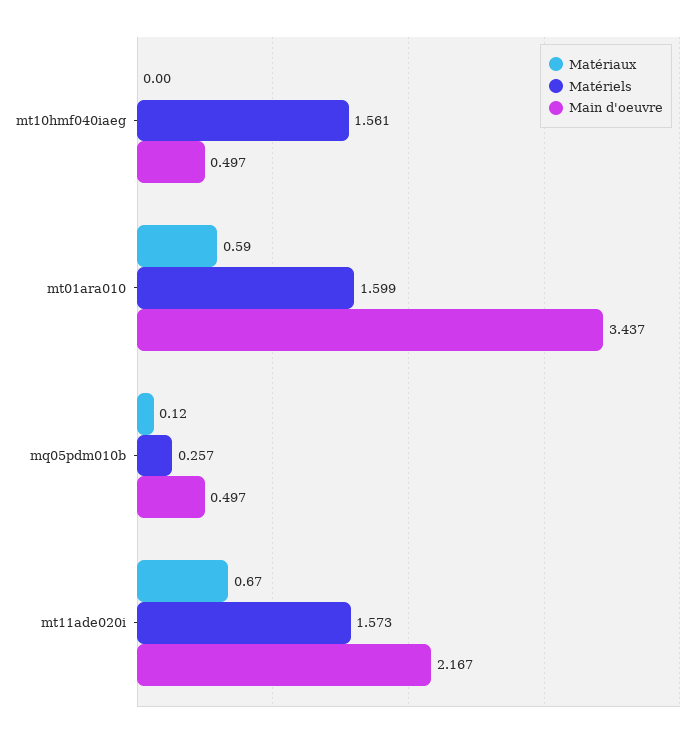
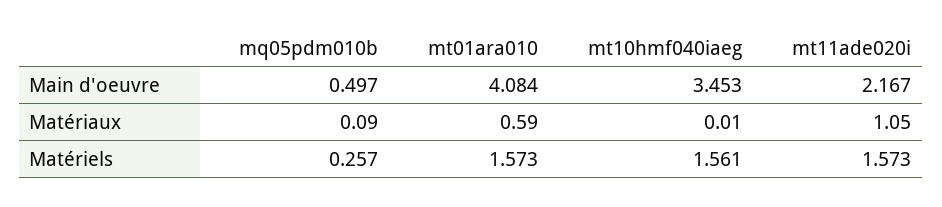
Matériaux, mt10hmf040iaeg: 0 -> 0.01
Main d'oeuvre, mt10hmf040iaeg: 0.497 -> 3.453
Matériels, mt01ara010: 1.599 -> 1.573
Main d'oeuvre, mt01ara010: 3.437 -> 4.084
Matériaux, mq05pdm010b: 0.12 -> 0.09
Matériaux, mt11ade020i: 0.67 -> 1.05

